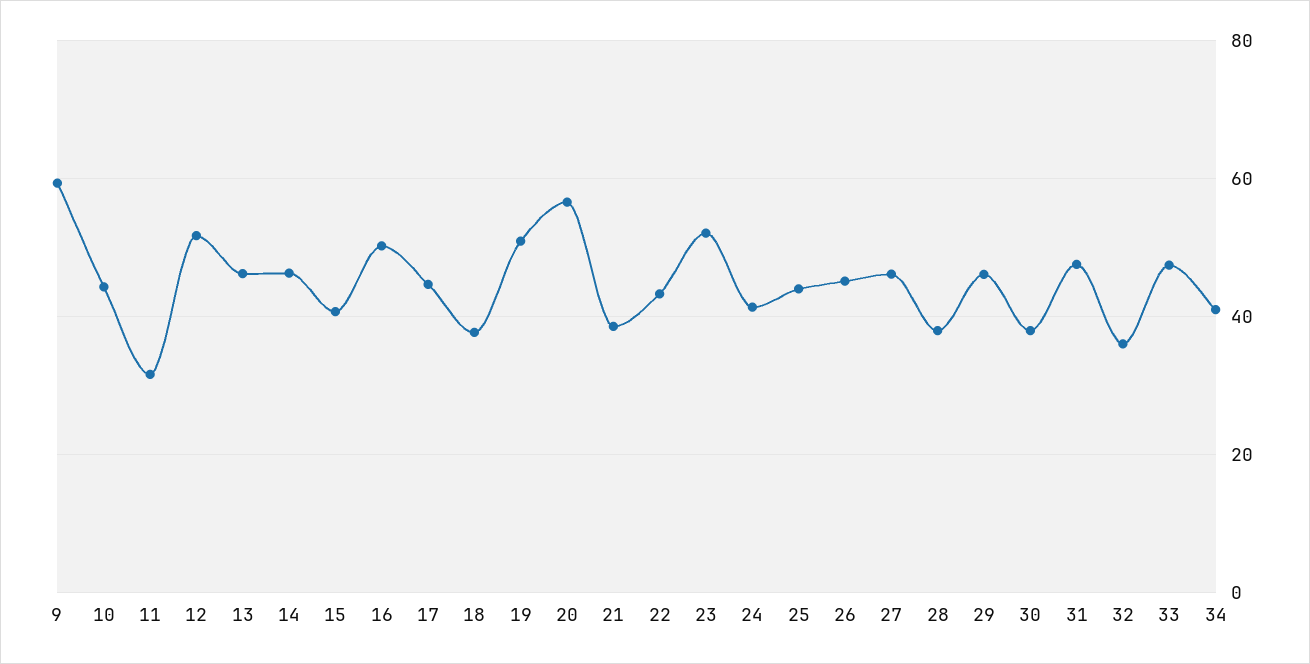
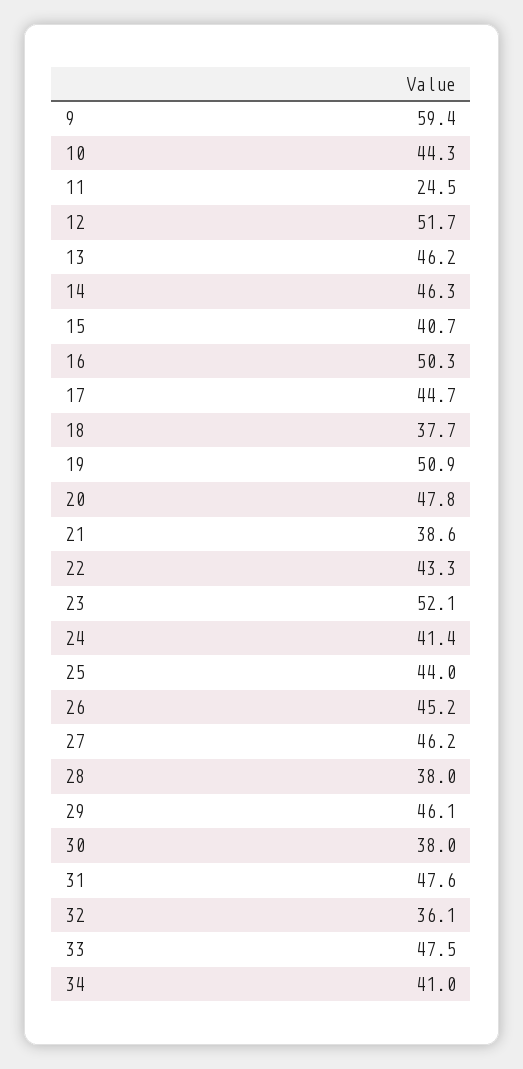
11: 32 -> 24.5
20: 56 -> 47.8

